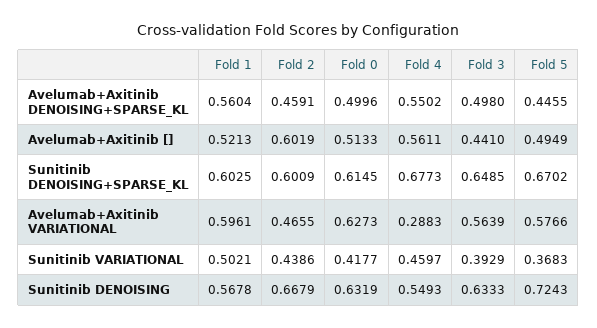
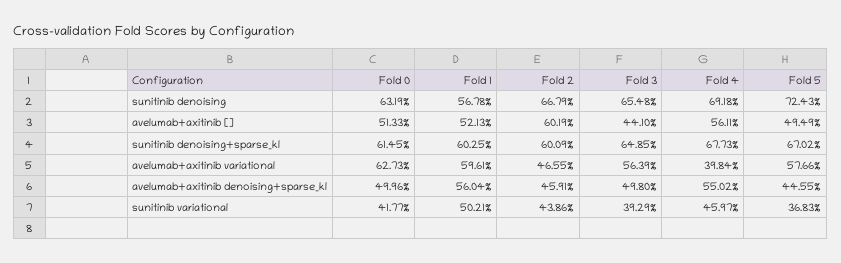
Fold 4, Avelumab+Axitinib VARIATIONAL: 0.2883 -> 0.3984
Fold 4, Sunitinib DENOISING: 0.5493 -> 0.6918
Fold 3, Sunitinib DENOISING: 0.6333 -> 0.6548

